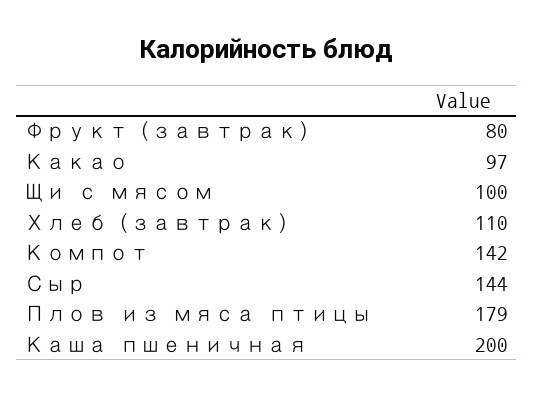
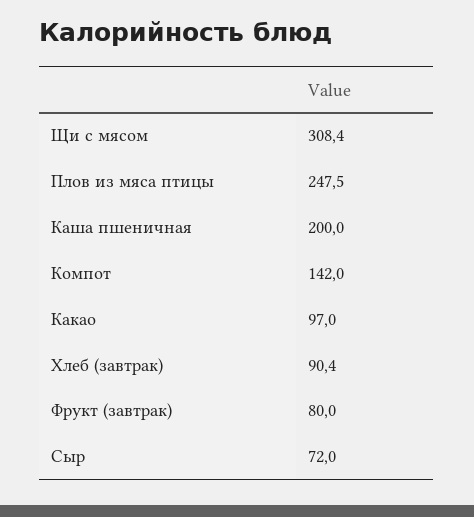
Щи с мясом: 100 -> 308.4
Хлеб (завтрак): 110 -> 90.4
Сыр: 144 -> 72
Плов из мяса птицы: 179 -> 247.5

